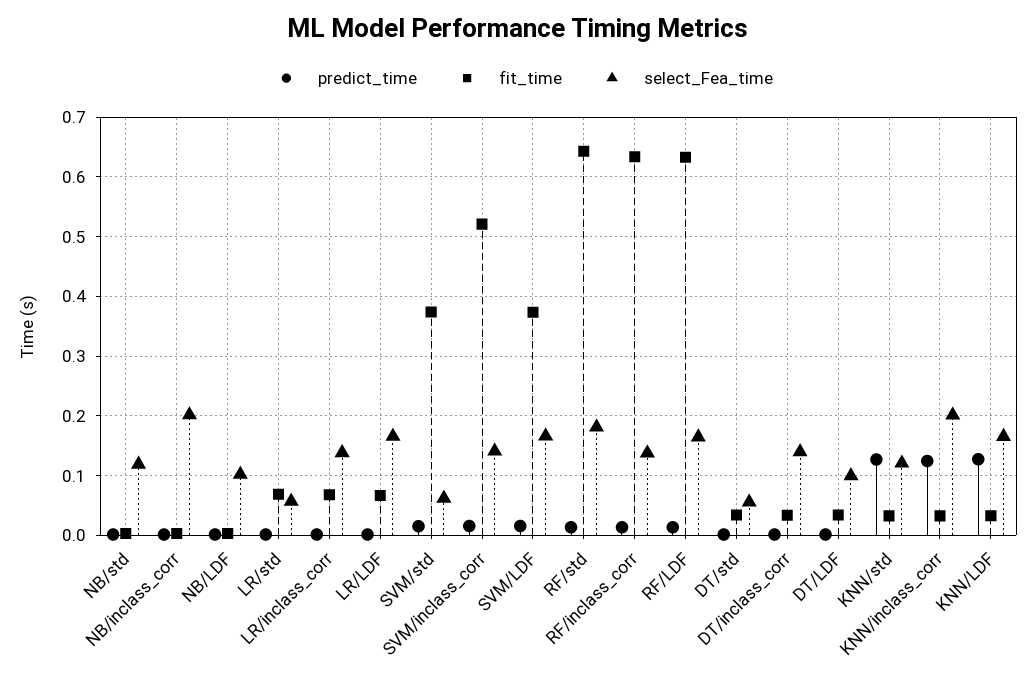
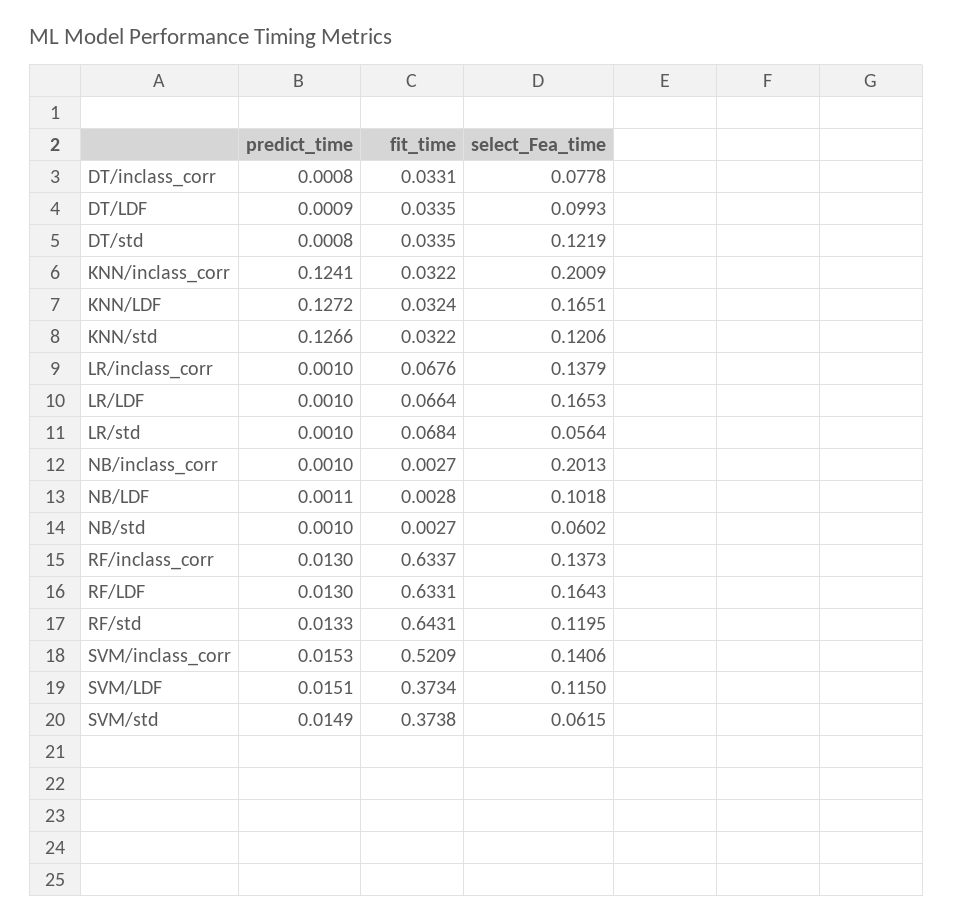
select_Fea_time, NB/std: 0.12 -> 0.0602
select_Fea_time, SVM/LDF: 0.16 -> 0.115
select_Fea_time, RF/std: 0.18 -> 0.1195
select_Fea_time, DT/std: 0.06 -> 0.1219
select_Fea_time, DT/inclass_corr: 0.14 -> 0.0778

